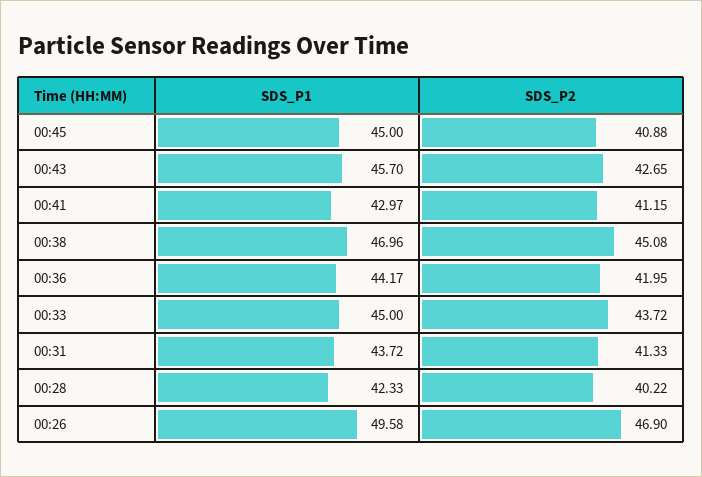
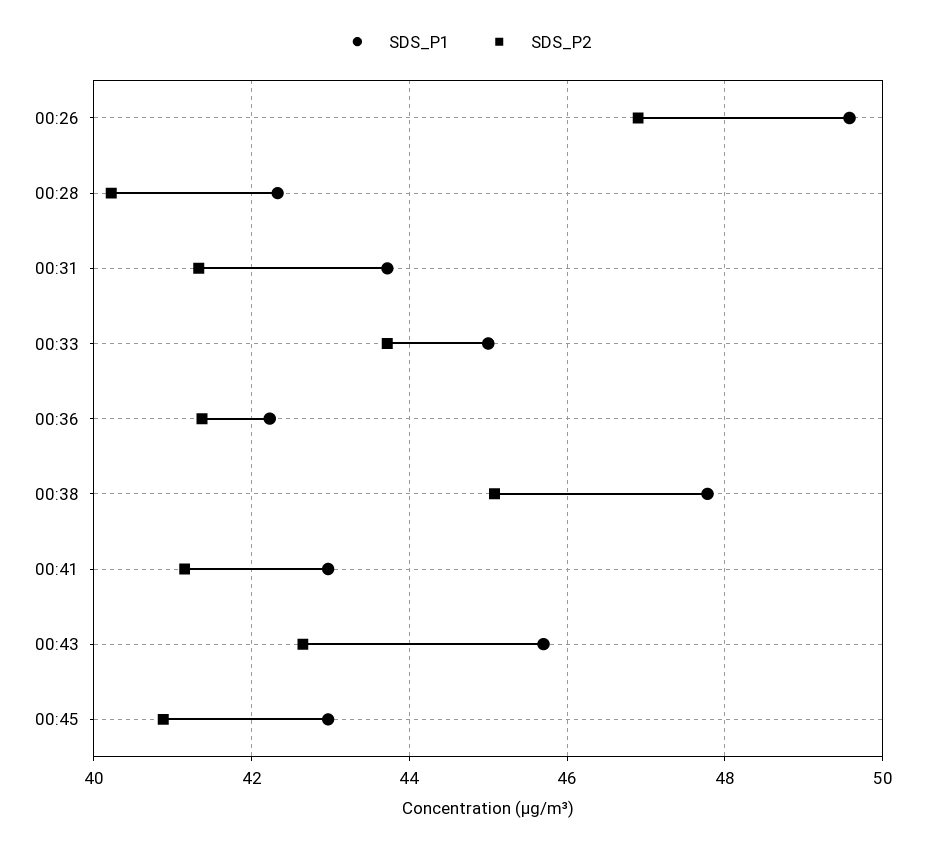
SDS_P1, 00:45: 45 -> 43
SDS_P1, 00:38: 46.96 -> 47.8
SDS_P1, 00:36: 44.17 -> 42.2
SDS_P2, 00:36: 41.95 -> 41.4

